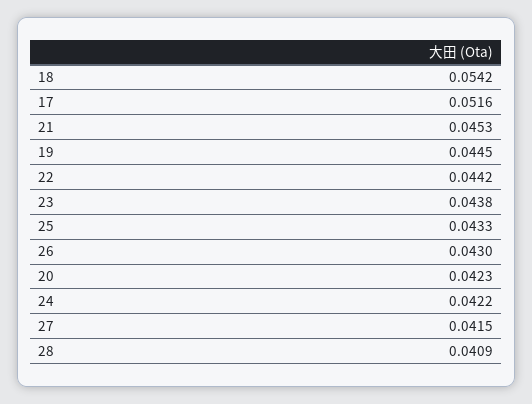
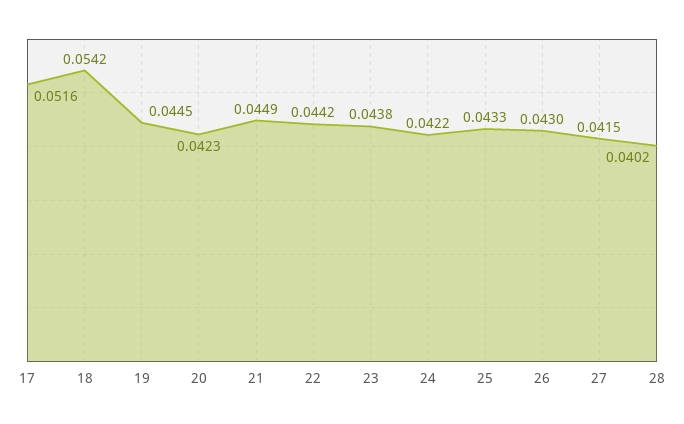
21: 0.0453 -> 0.0449
28: 0.0409 -> 0.0402

